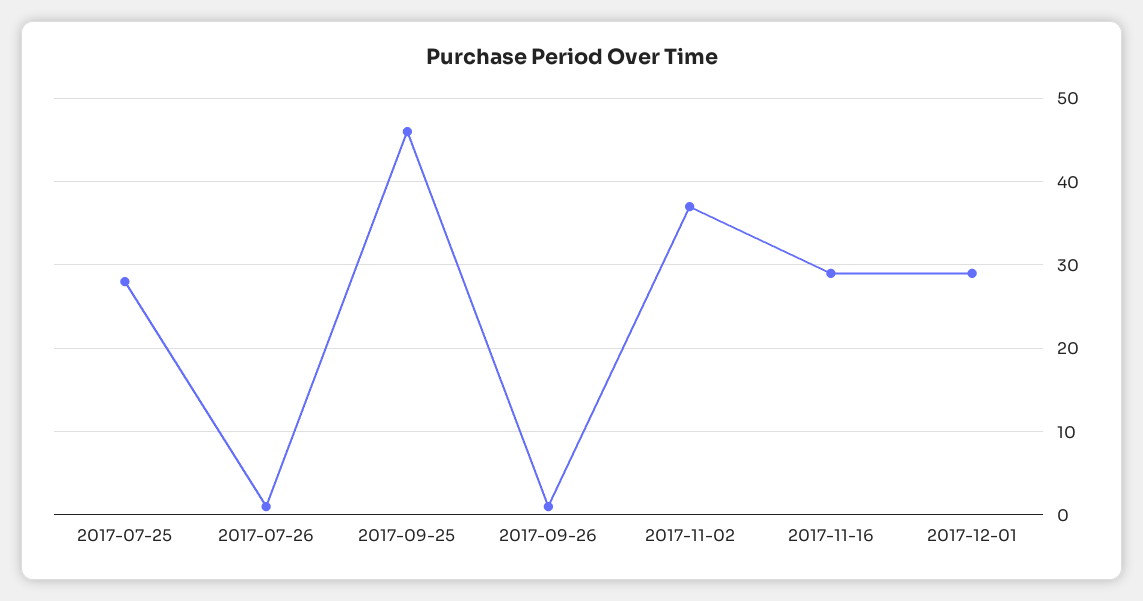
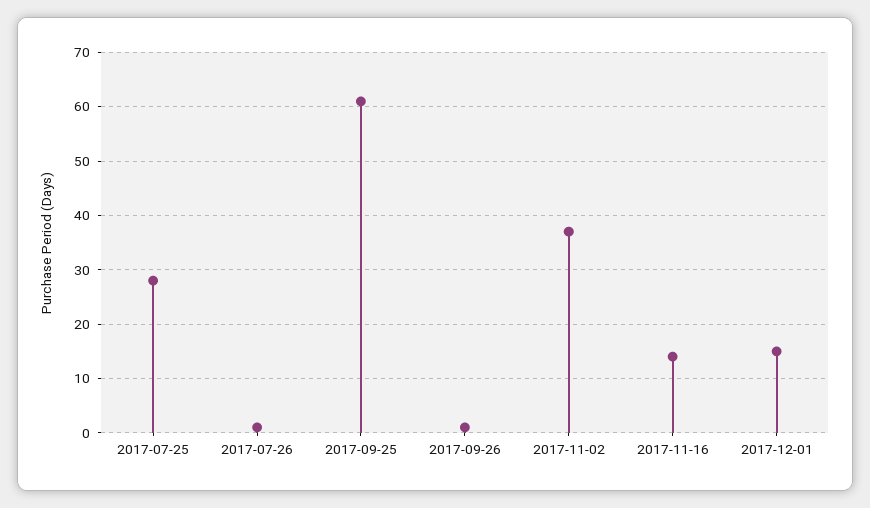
2017-09-25: 46 -> 60
2017-11-16: 29 -> 15
2017-12-01: 29 -> 15

